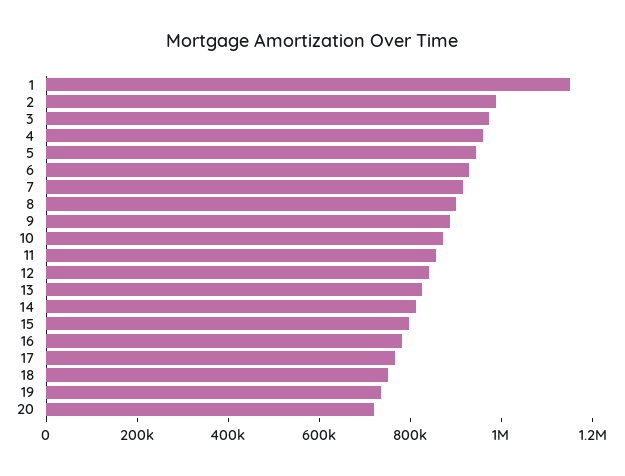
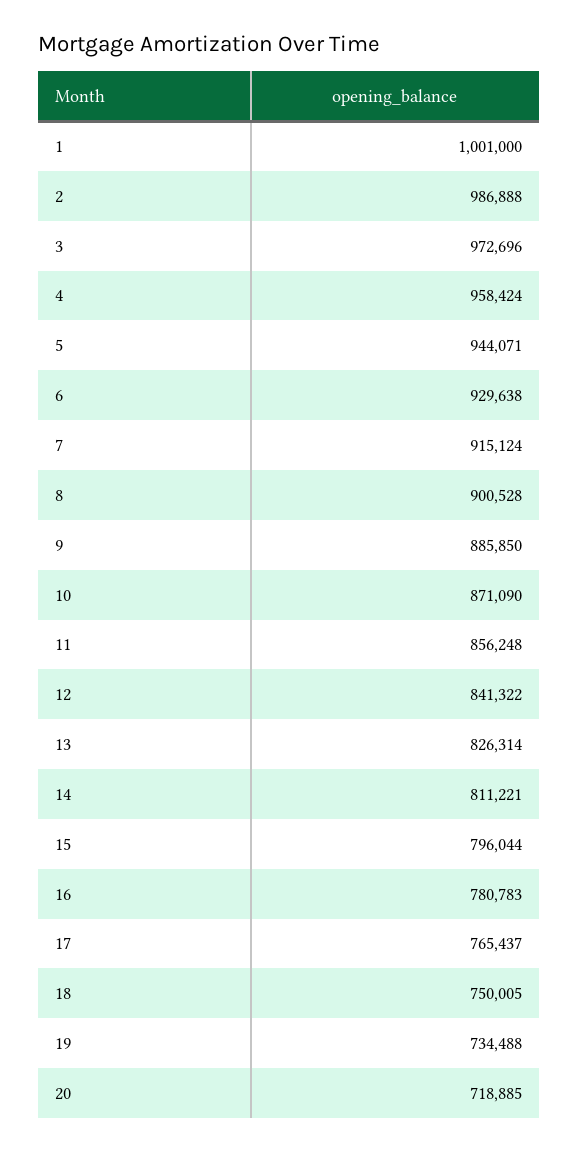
1: 1150000 -> 1001000

